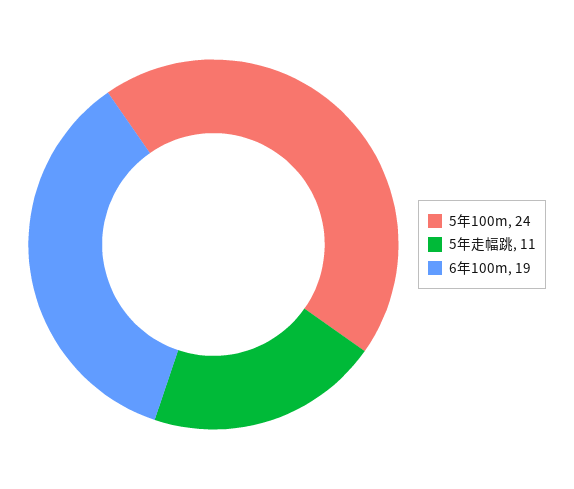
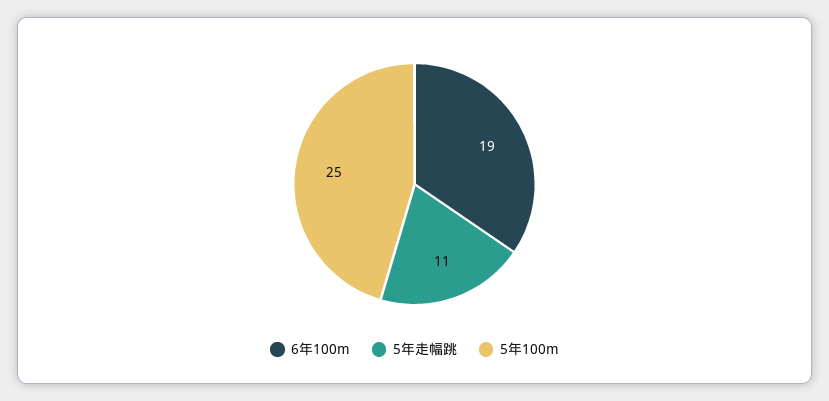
5年100m: 24 -> 25

